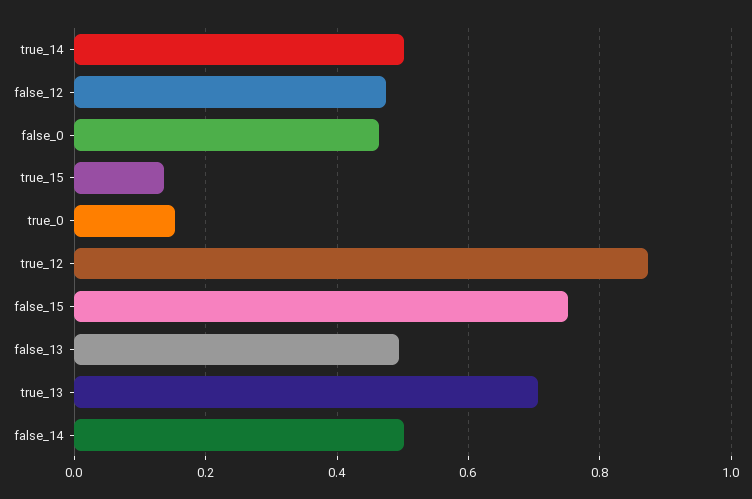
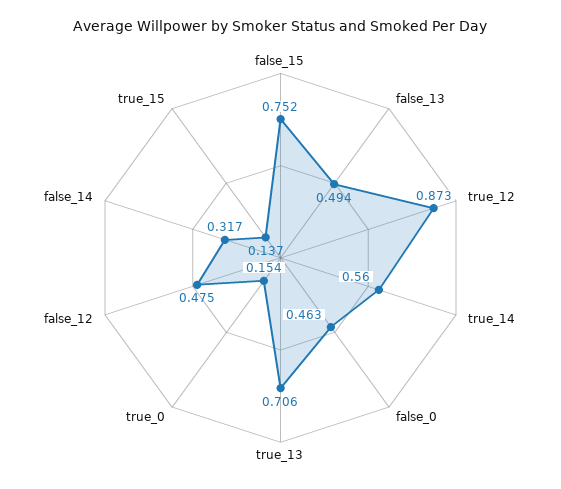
true_14: 0.5 -> 0.56
false_14: 0.5 -> 0.317

